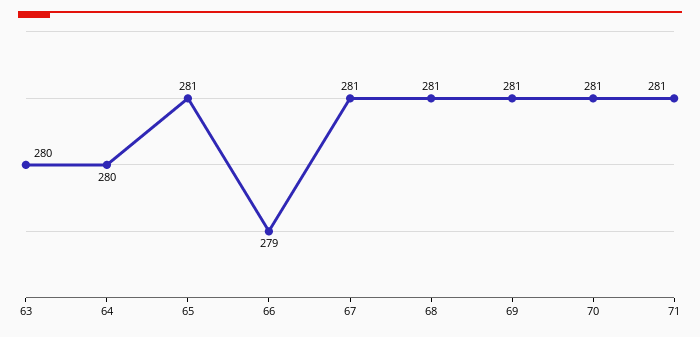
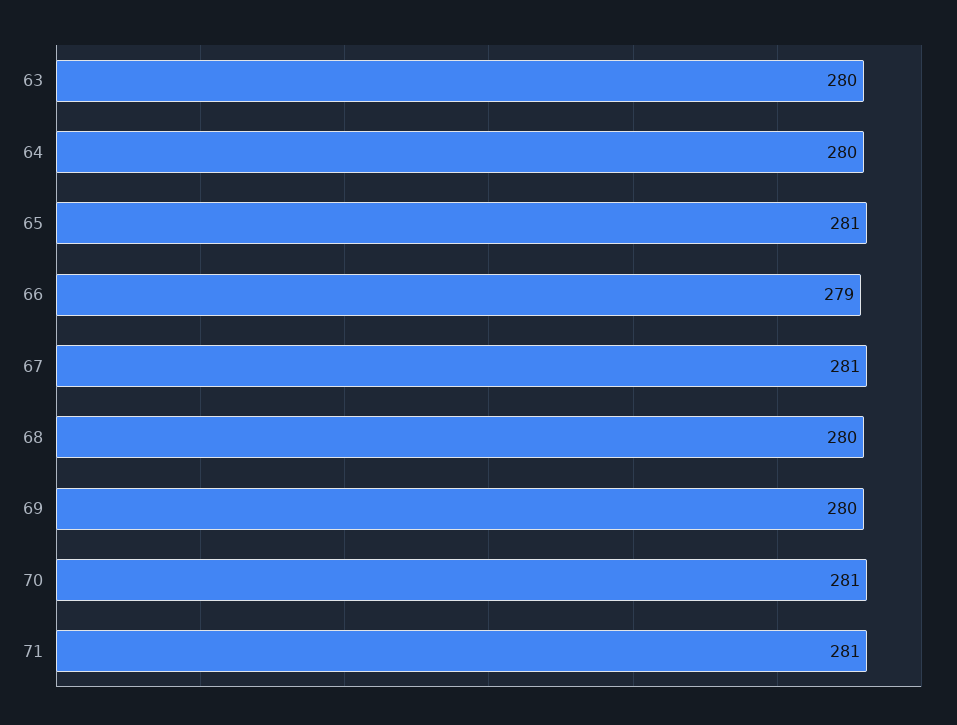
68: 281 -> 280
69: 281 -> 280

